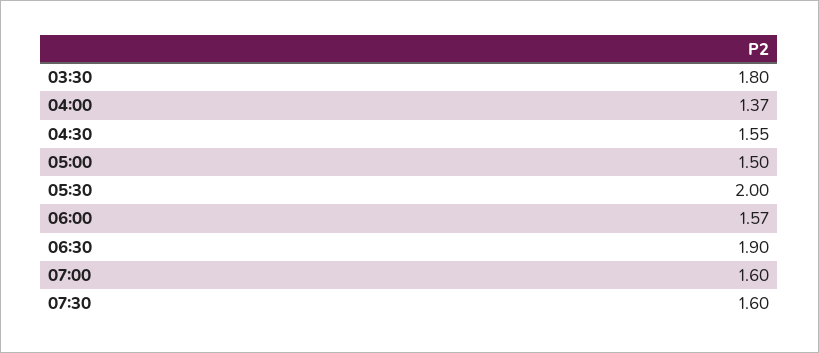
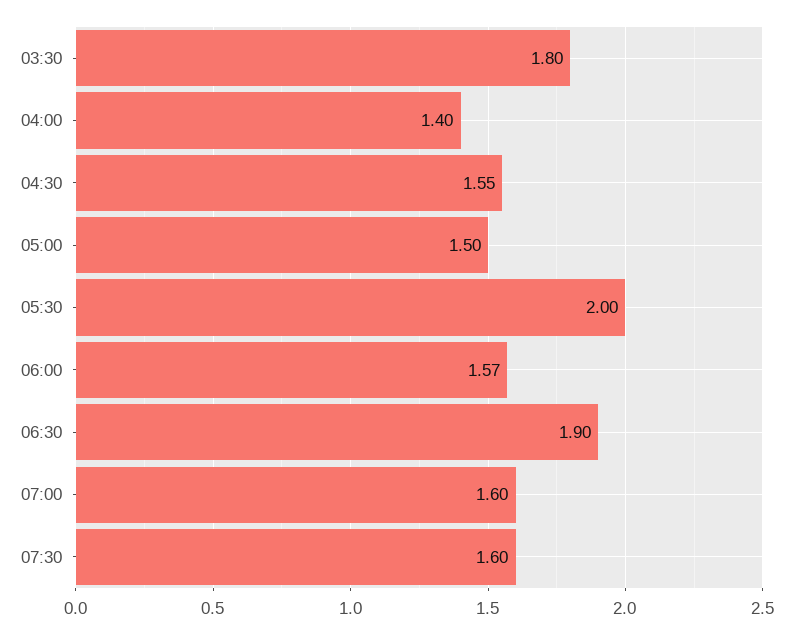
04:00: 1.37 -> 1.4

